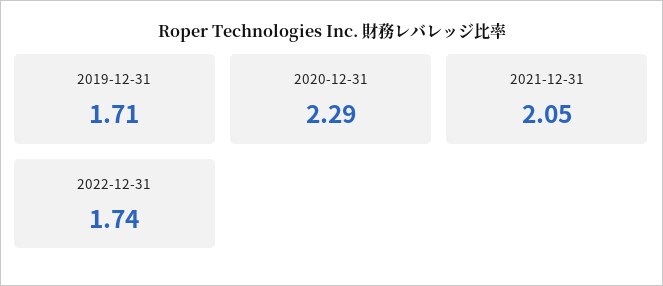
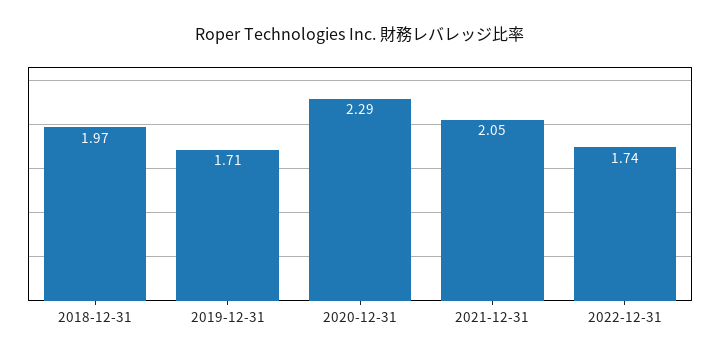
2018-12-31: none -> 1.97

